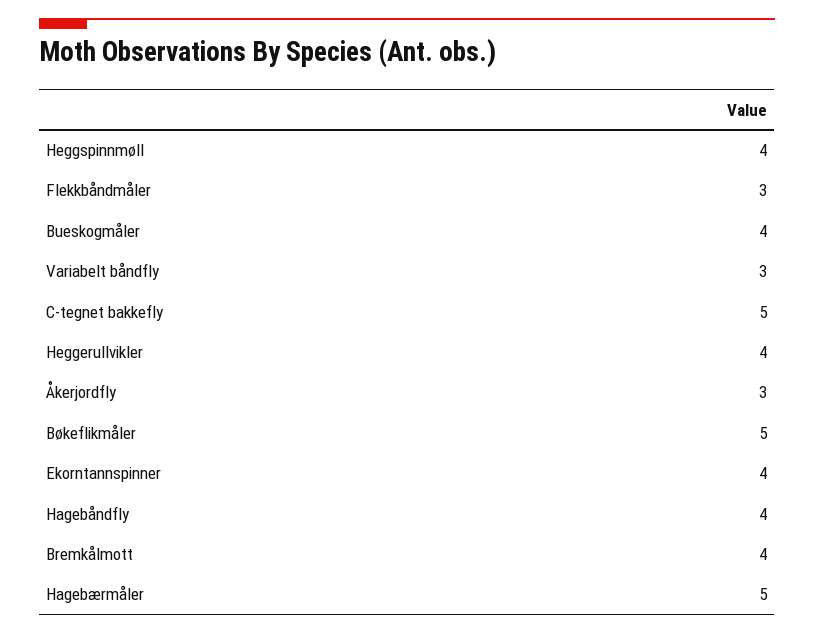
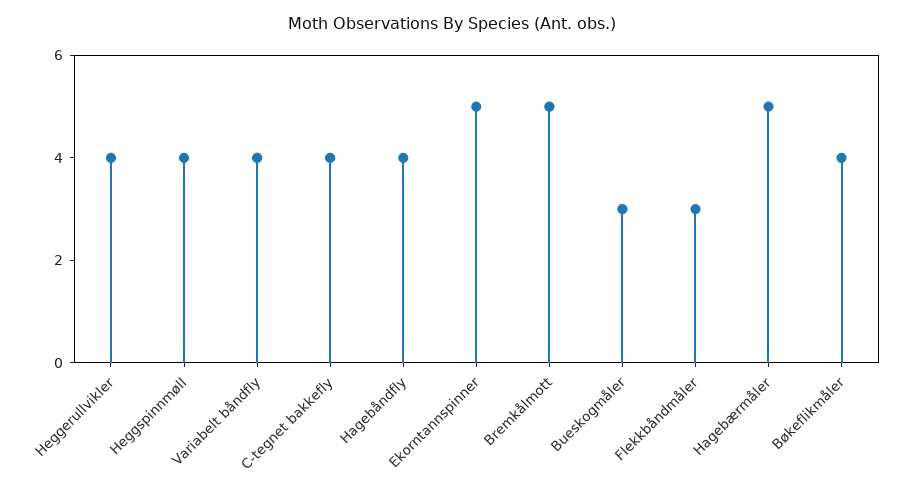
Bueskogmåler: 4 -> 3
Variabelt båndfly: 3 -> 4
C-tegnet bakkefly: 5 -> 4
Åkerjordfly: 3 -> none
Bøkeflikmåler: 5 -> 4
Ekorntannspinner: 4 -> 5
Bremkålmott: 4 -> 5

